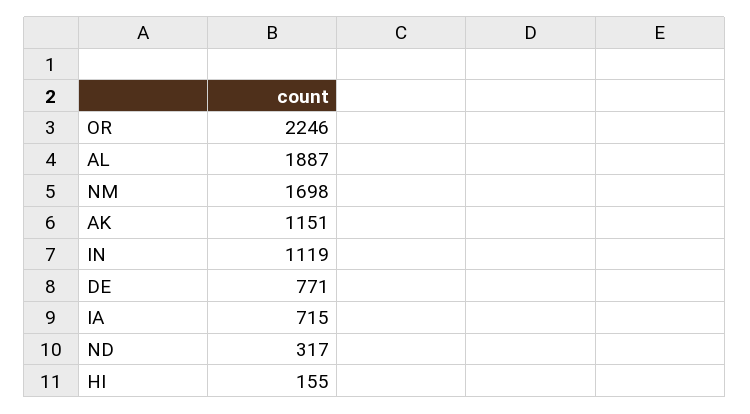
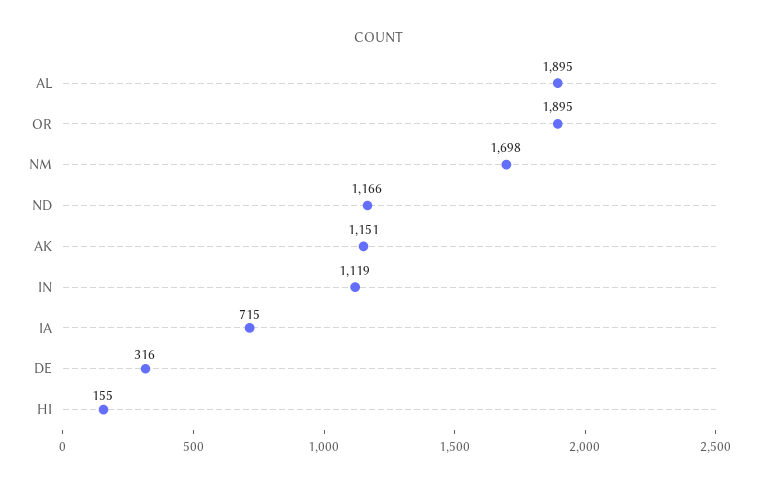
OR: 2246 -> 1895
AL: 1887 -> 1895
DE: 771 -> 316
ND: 317 -> 1166

